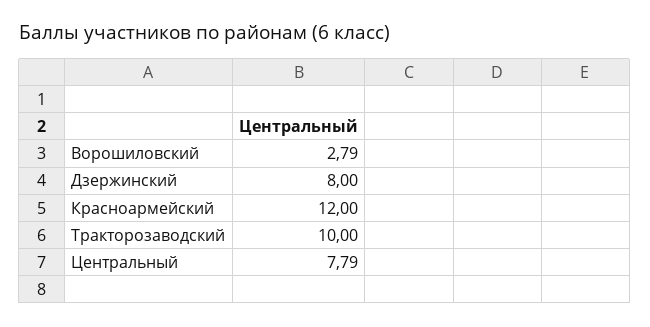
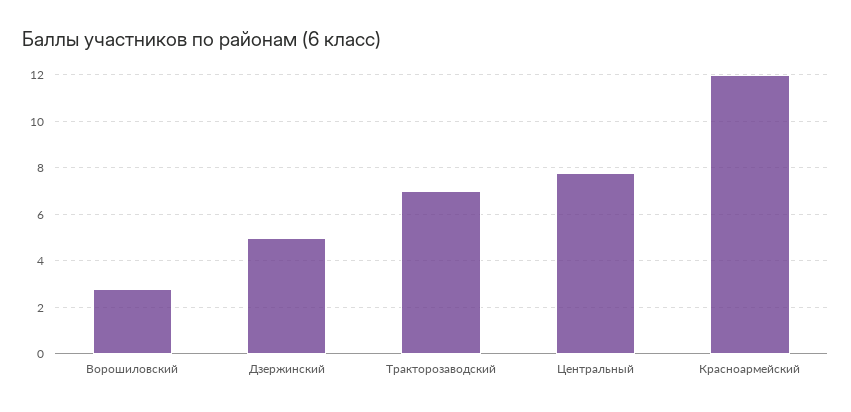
Дзержинский: 8 -> 5
Тракторозаводский: 10 -> 7

